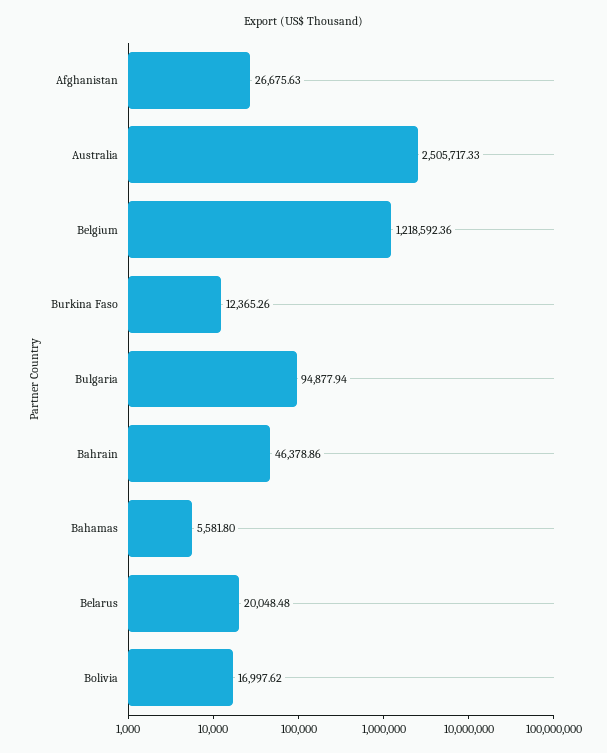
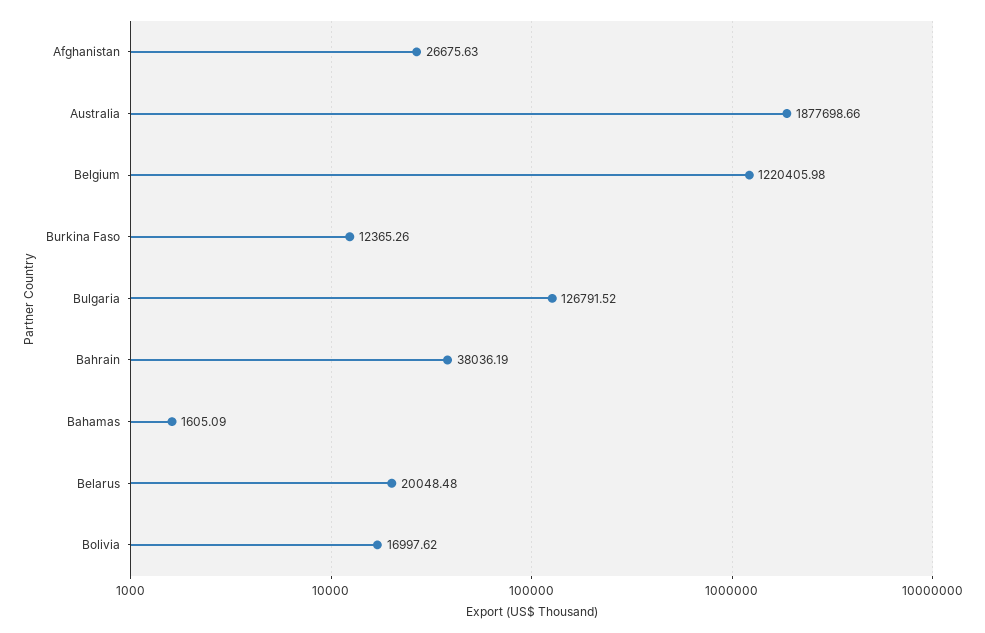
Australia: 2505717.33 -> 1877698.66
Belgium: 1218592.36 -> 1220405.98
Bulgaria: 94877.94 -> 126791.52
Bahrain: 46378.86 -> 38036.19
Bahamas: 5581.8 -> 1605.09

